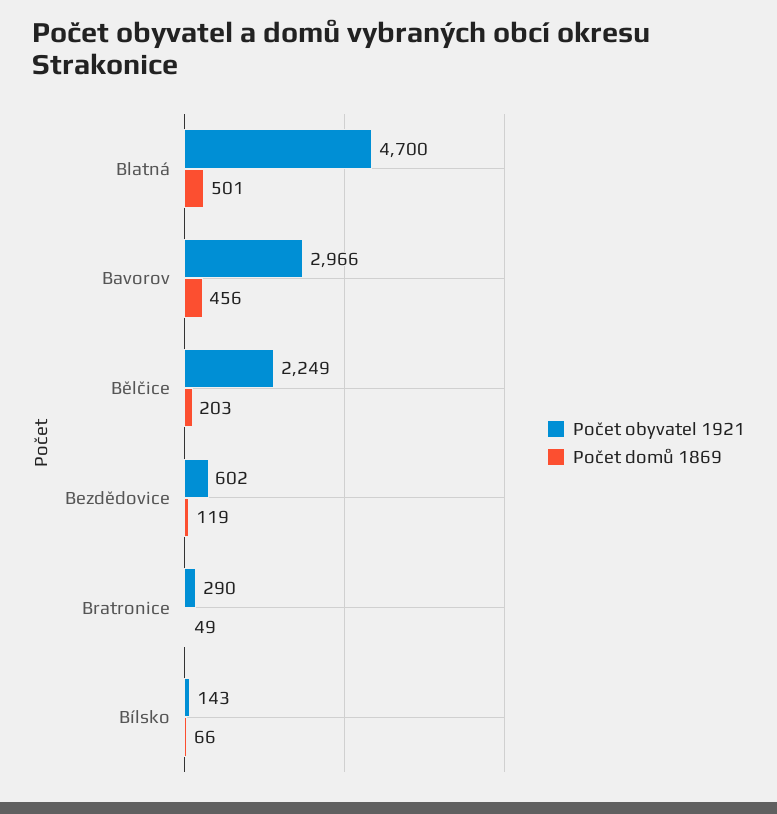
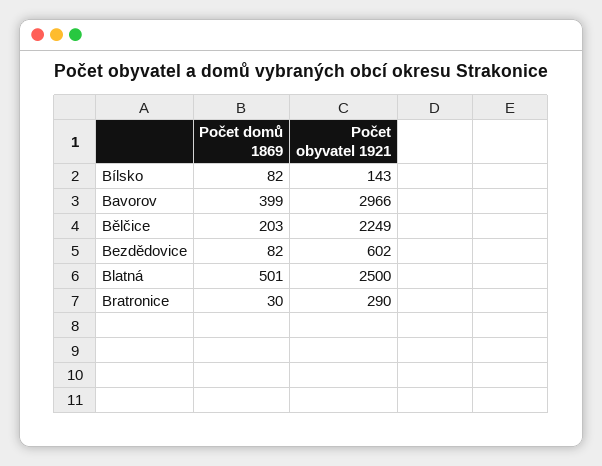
Počet obyvatel 1921, Blatná: 4700 -> 2500
Počet domů 1869, Bavorov: 456 -> 399
Počet domů 1869, Bezdědovice: 119 -> 82
Počet domů 1869, Bratronice: 49 -> 30
Počet domů 1869, Bílsko: 66 -> 82

